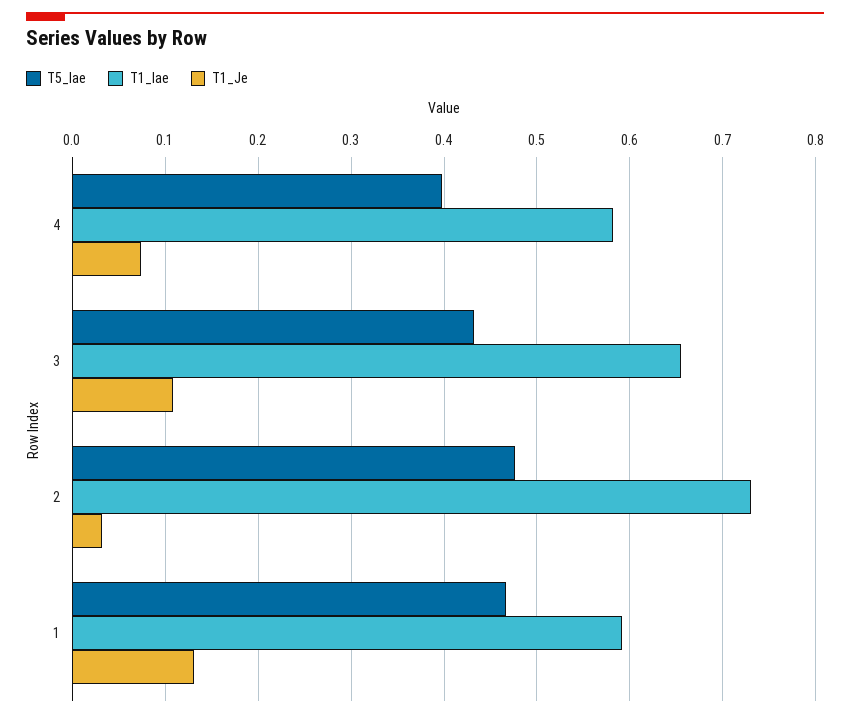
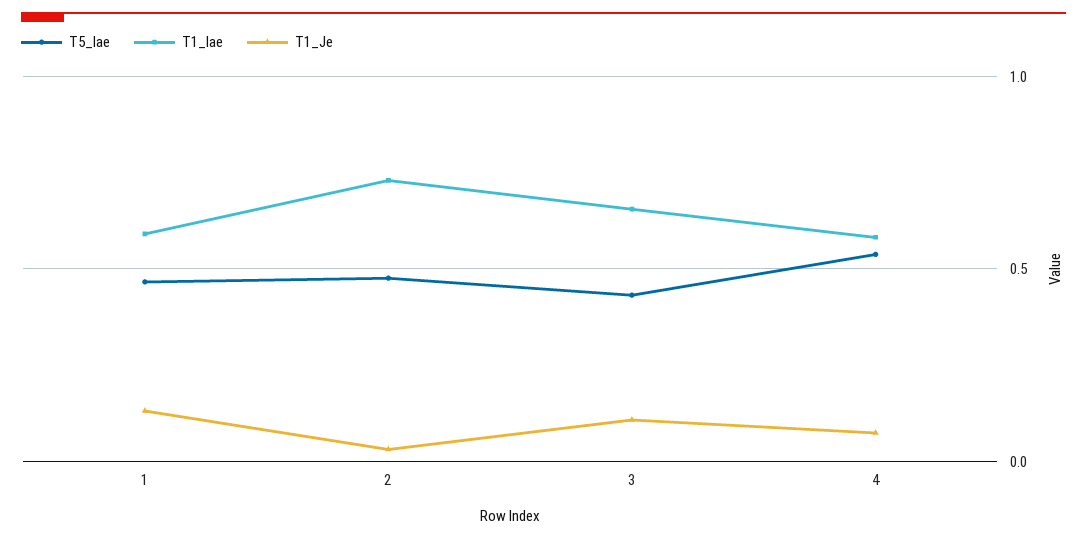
T5_Iae, 4: 0.4 -> 0.55

